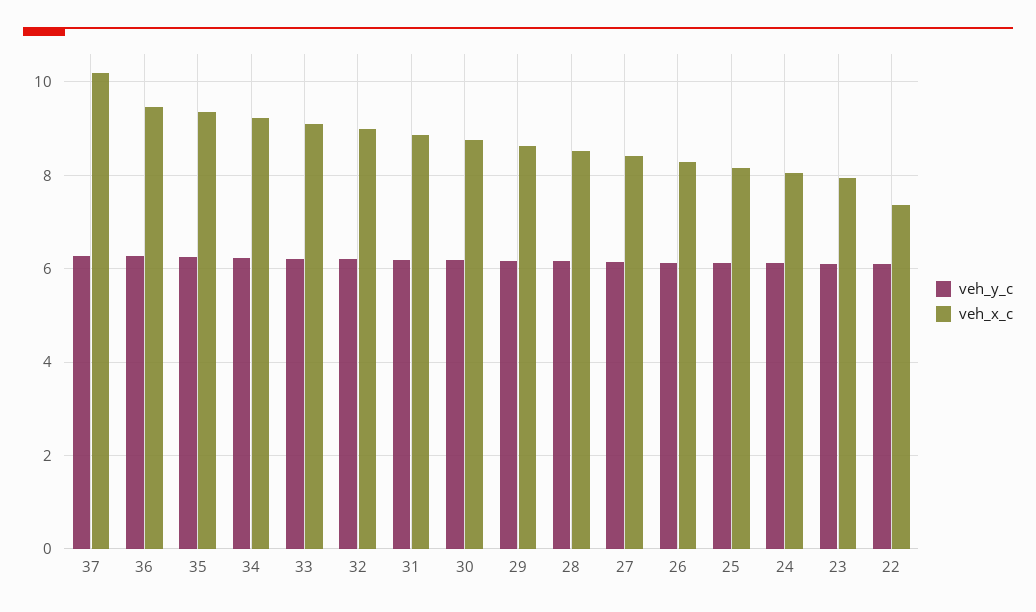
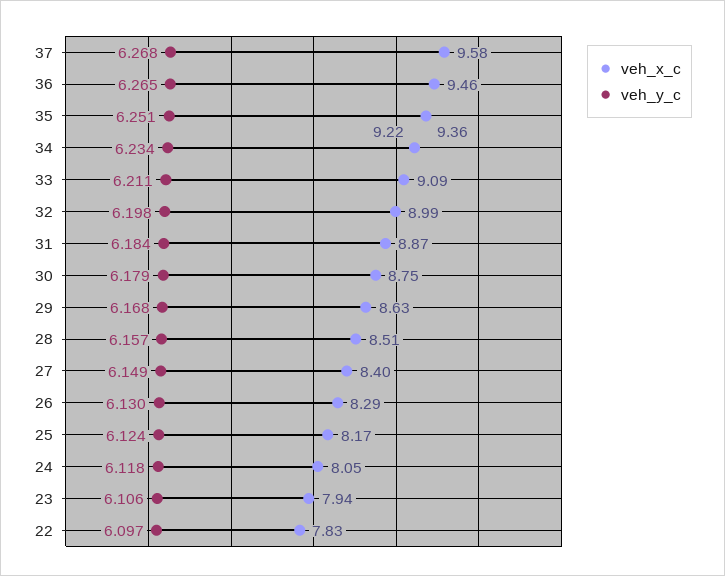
veh_x_c, 37: 10.2 -> 9.58
veh_x_c, 22: 7.4 -> 7.83

